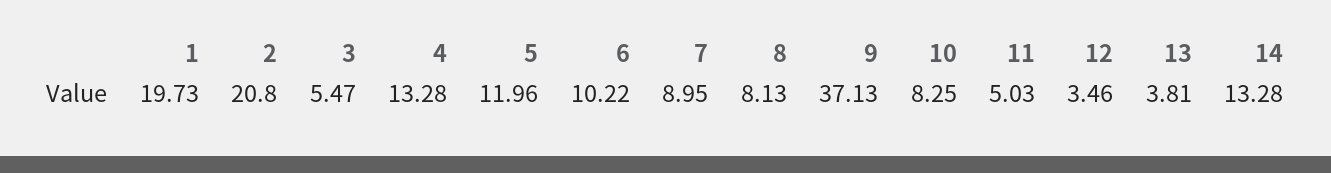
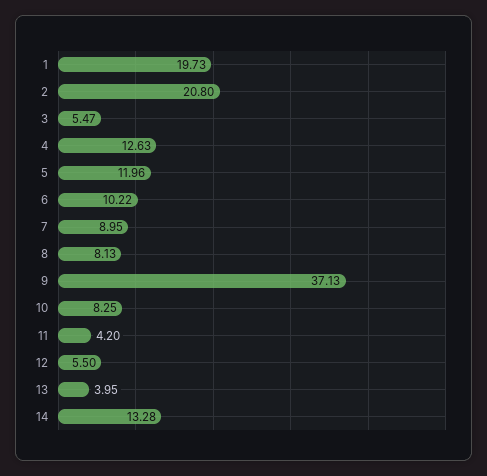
4: 13.28 -> 12.63
11: 5.03 -> 4.2
12: 3.46 -> 5.5
13: 3.81 -> 3.95

